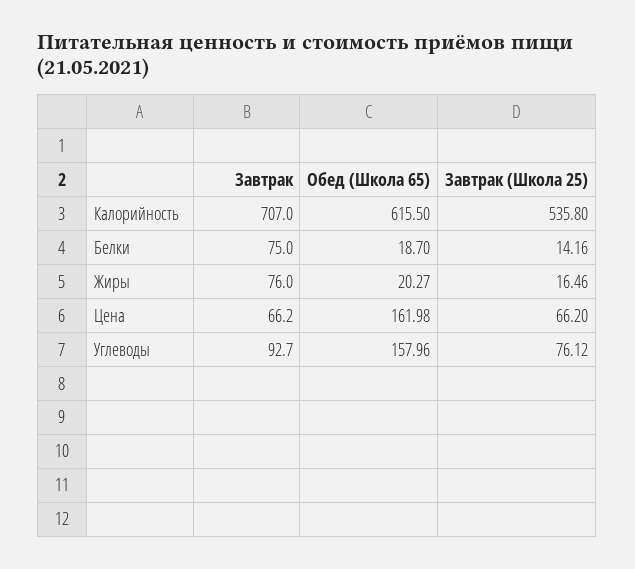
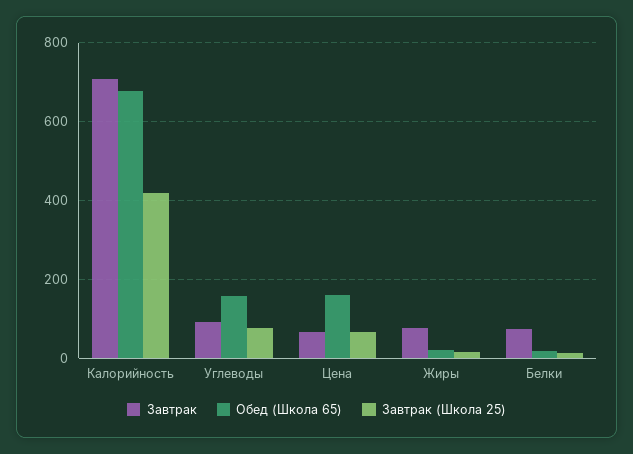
Обед (Школа 65), Калорийность: 615.5 -> 680
Завтрак (Школа 25), Калорийность: 535.8 -> 420

